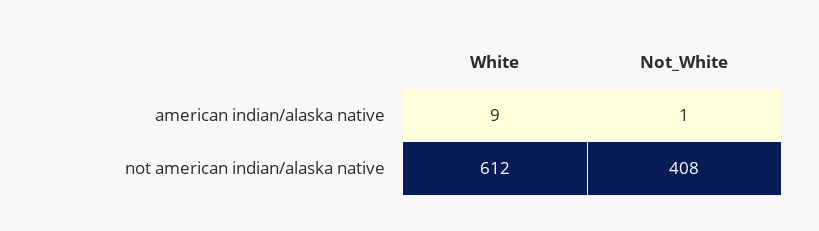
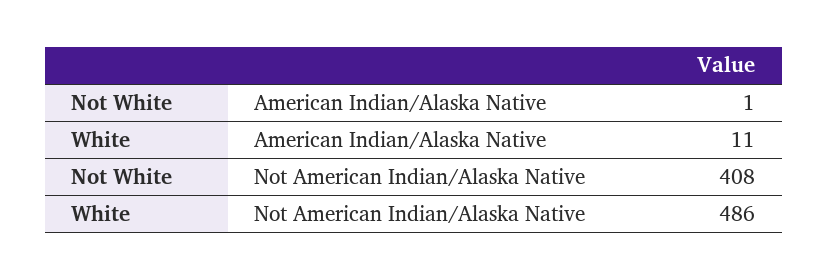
White, american indian/alaska native: 9 -> 11
White, not american indian/alaska native: 612 -> 486

